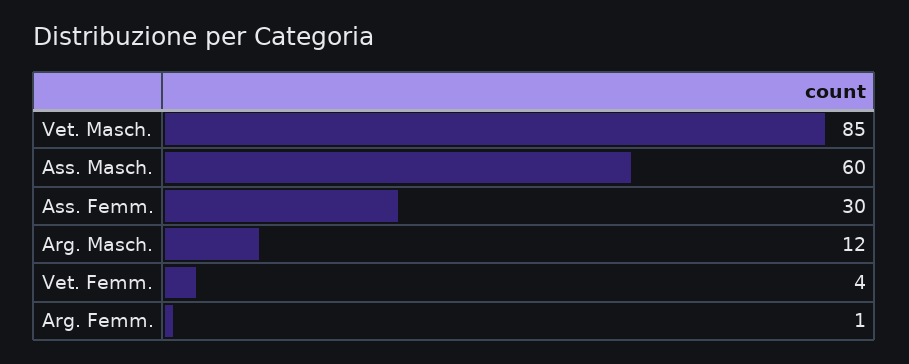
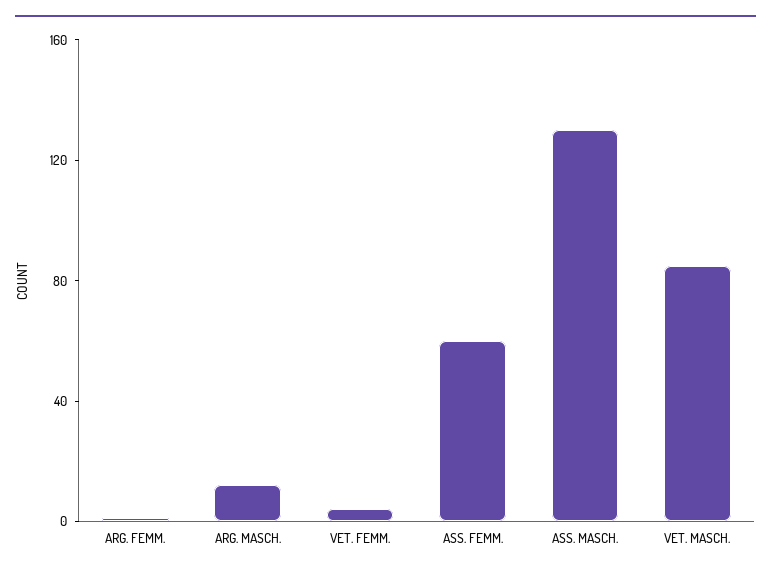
Ass. Masch.: 60 -> 130
Ass. Femm.: 30 -> 60

